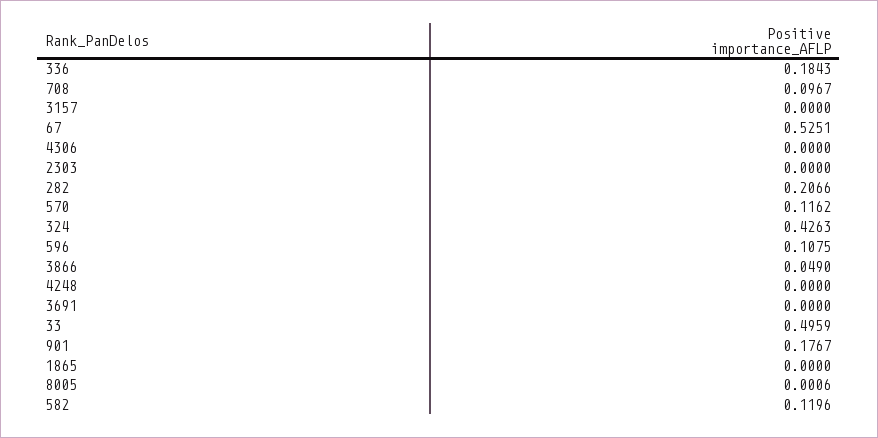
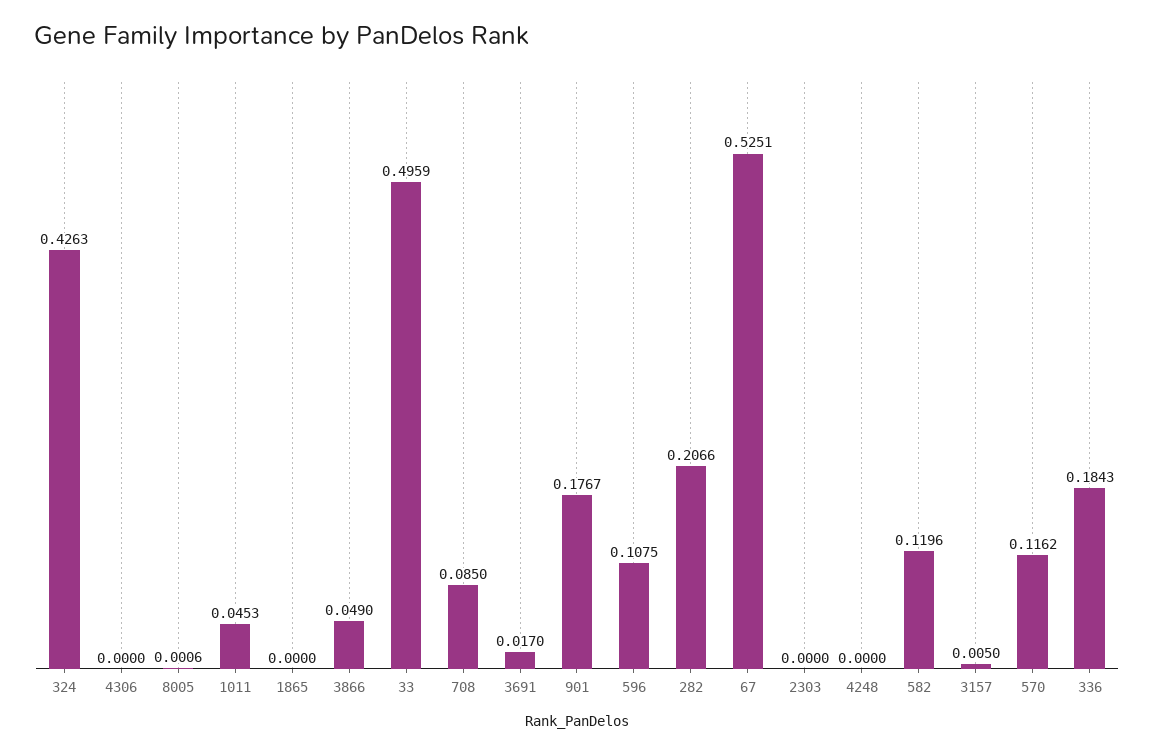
708: 0.0967 -> 0.085
3157: 0 -> 0.005
3691: 0 -> 0.017
1011: none -> 0.0453

